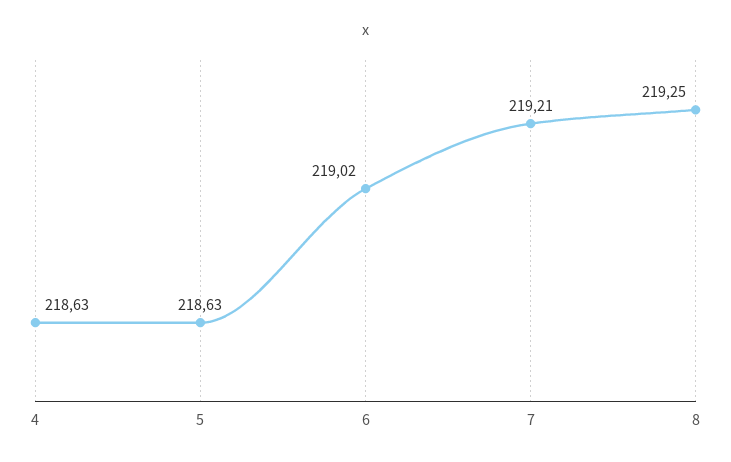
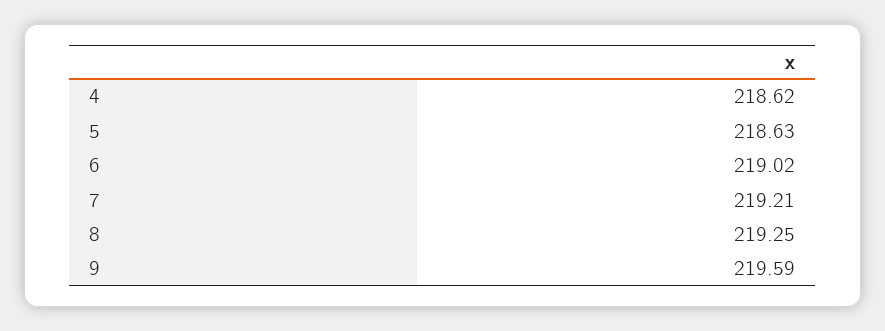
4: 218.63 -> 218.62
9: none -> 219.59

